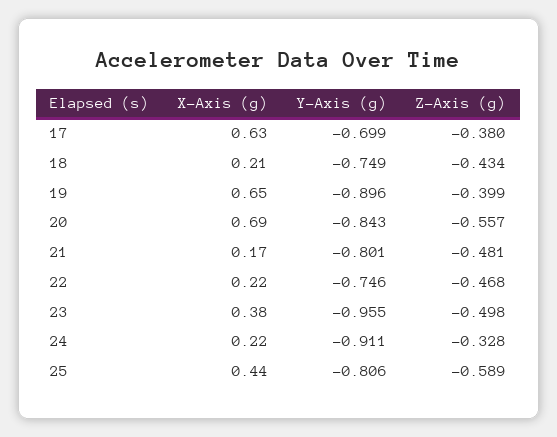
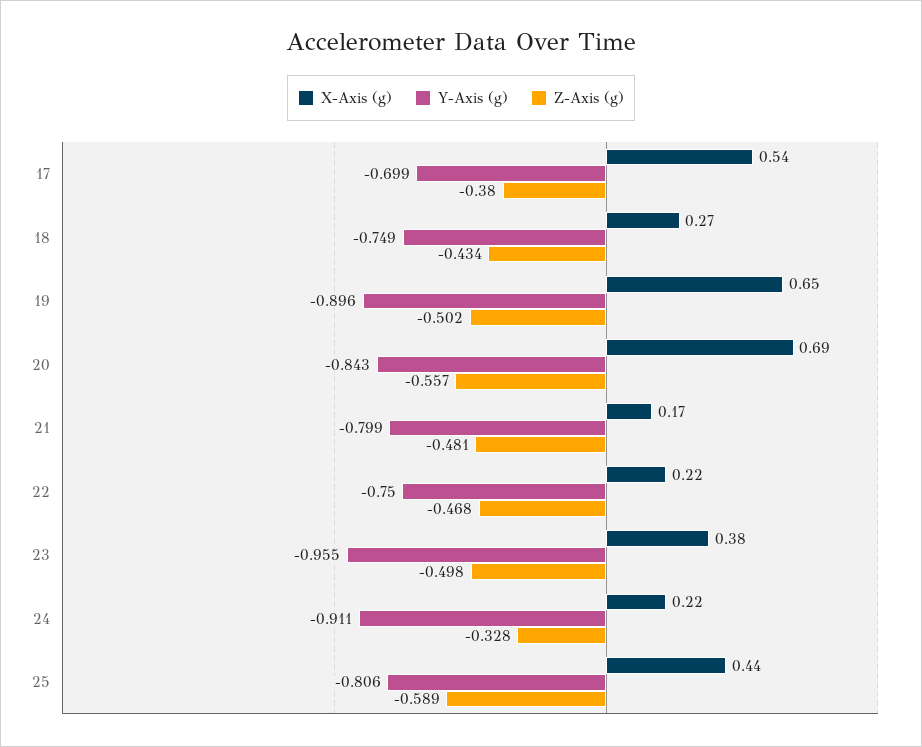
X-Axis (g), 17: 0.63 -> 0.54
X-Axis (g), 18: 0.21 -> 0.27
Z-Axis (g), 19: -0.399 -> -0.502
Y-Axis (g), 21: -0.801 -> -0.799
Y-Axis (g), 22: -0.746 -> -0.75

